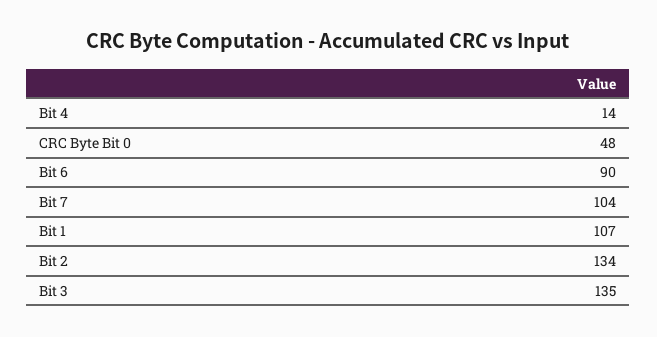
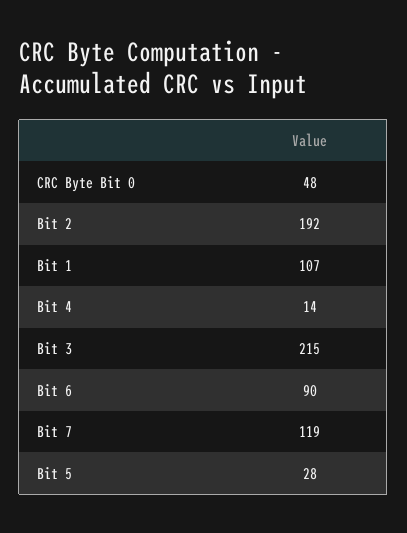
Bit 7: 104 -> 119
Bit 2: 134 -> 192
Bit 3: 135 -> 215
Bit 5: none -> 28

